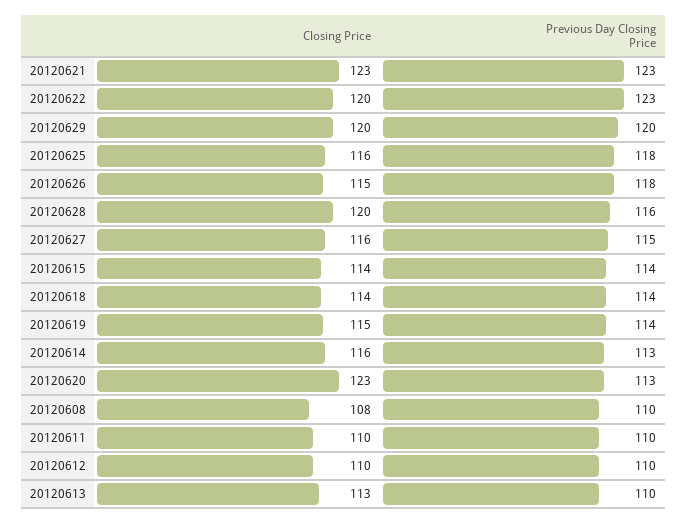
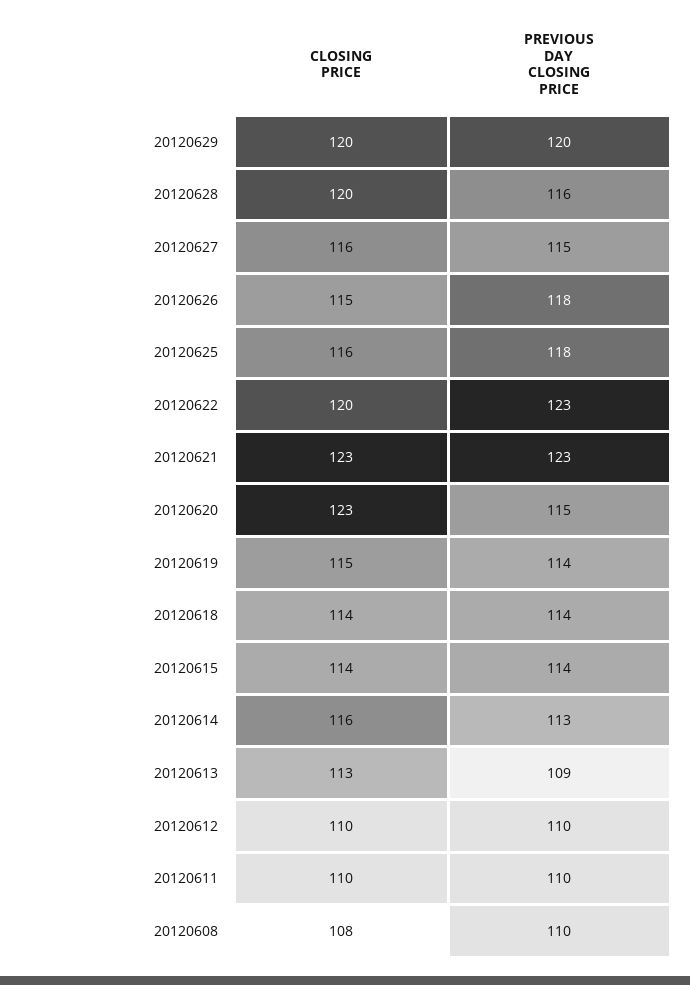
Previous Day Closing Price, 20120620: 113 -> 115
Previous Day Closing Price, 20120613: 110 -> 109

